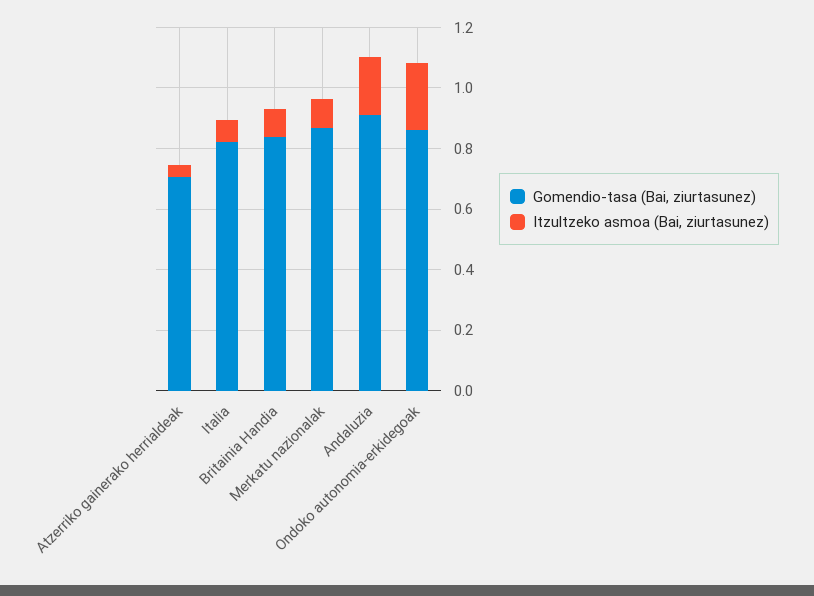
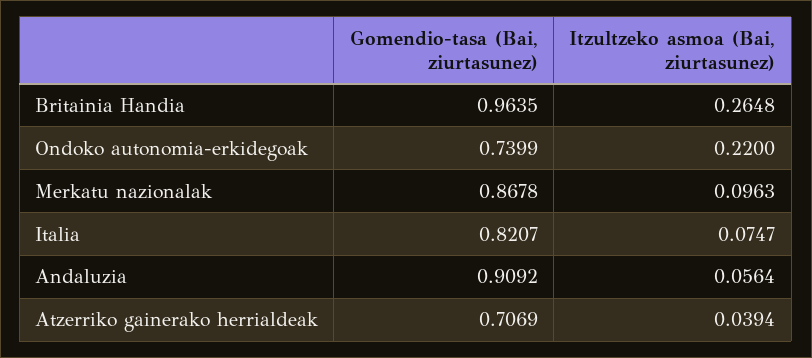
Gomendio-tasa (Bai, ziurtasunez), Britainia Handia: 0.85 -> 0.9635
Itzultzeko asmoa (Bai, ziurtasunez), Britainia Handia: 0.1 -> 0.2648
Itzultzeko asmoa (Bai, ziurtasunez), Andaluzia: 0.2 -> 0.0564
Gomendio-tasa (Bai, ziurtasunez), Ondoko autonomia-erkidegoak: 0.85 -> 0.7399

